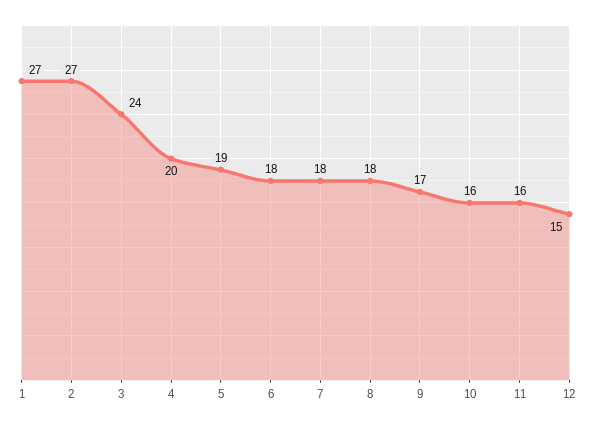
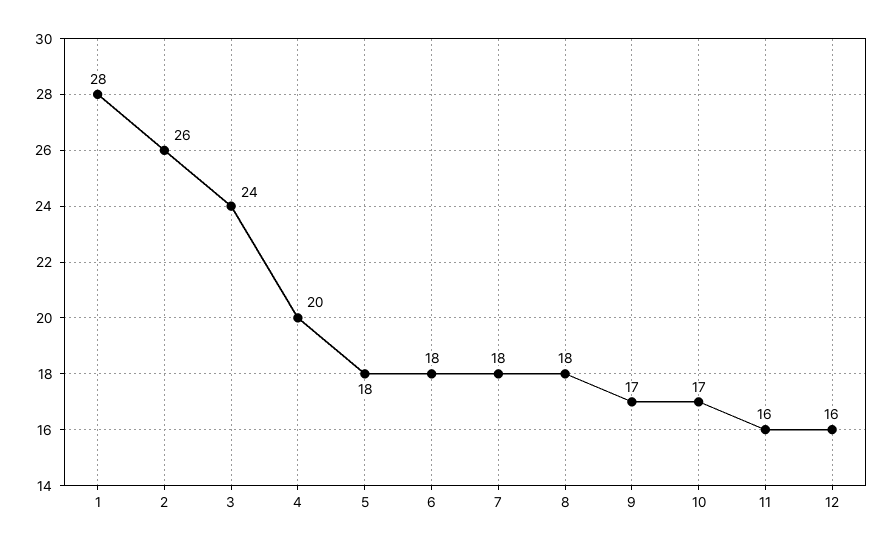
1: 27 -> 28
2: 27 -> 26
5: 19 -> 18
10: 16 -> 17
12: 15 -> 16

